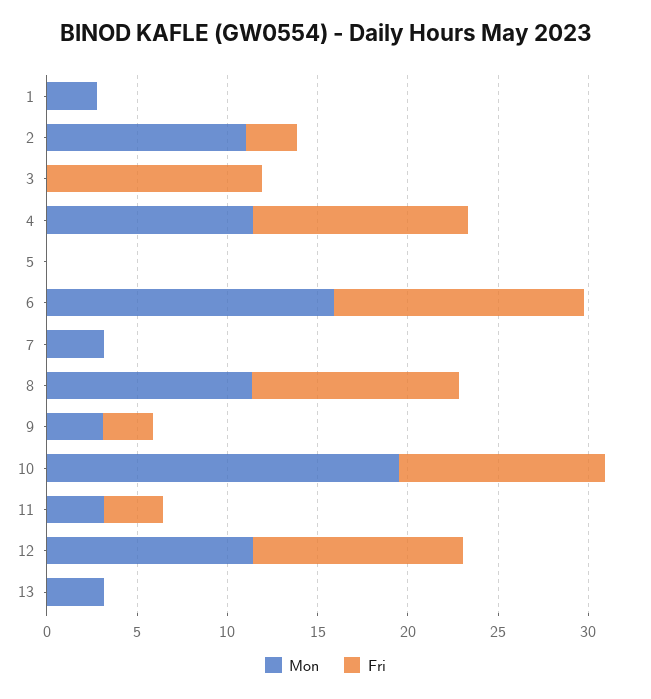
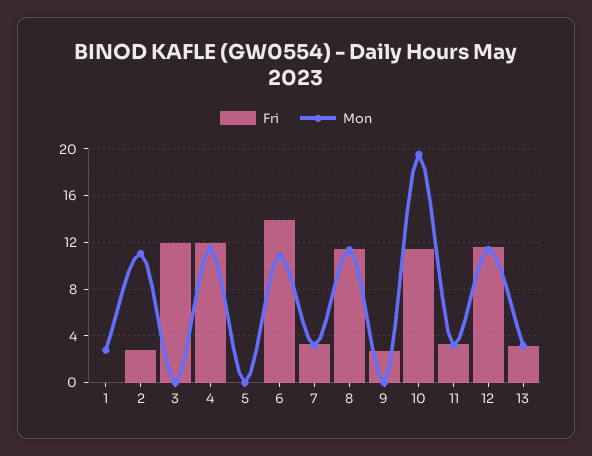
Mon, 6: 16 -> 11
Fri, 7: 0 -> 3
Mon, 9: 3 -> 0
Fri, 13: 0 -> 3

